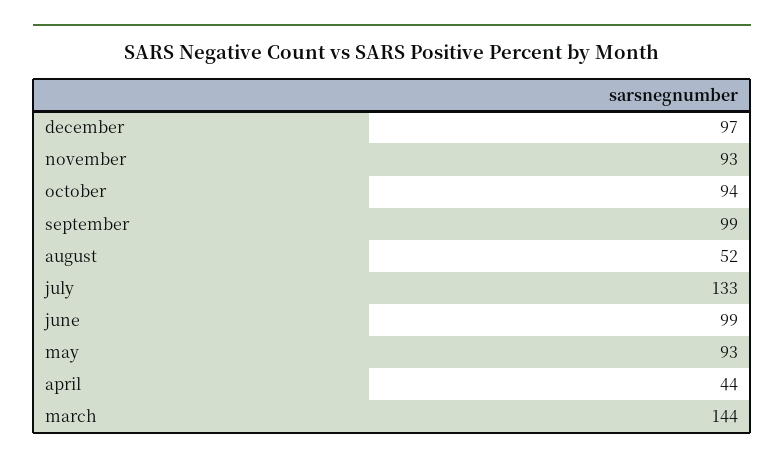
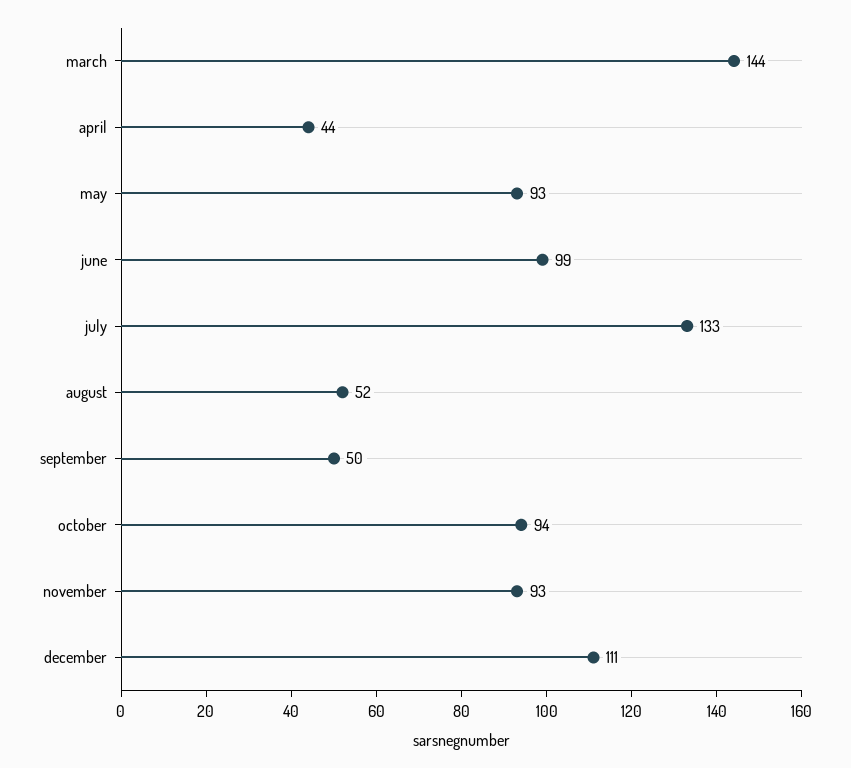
december: 97 -> 111
september: 99 -> 50

